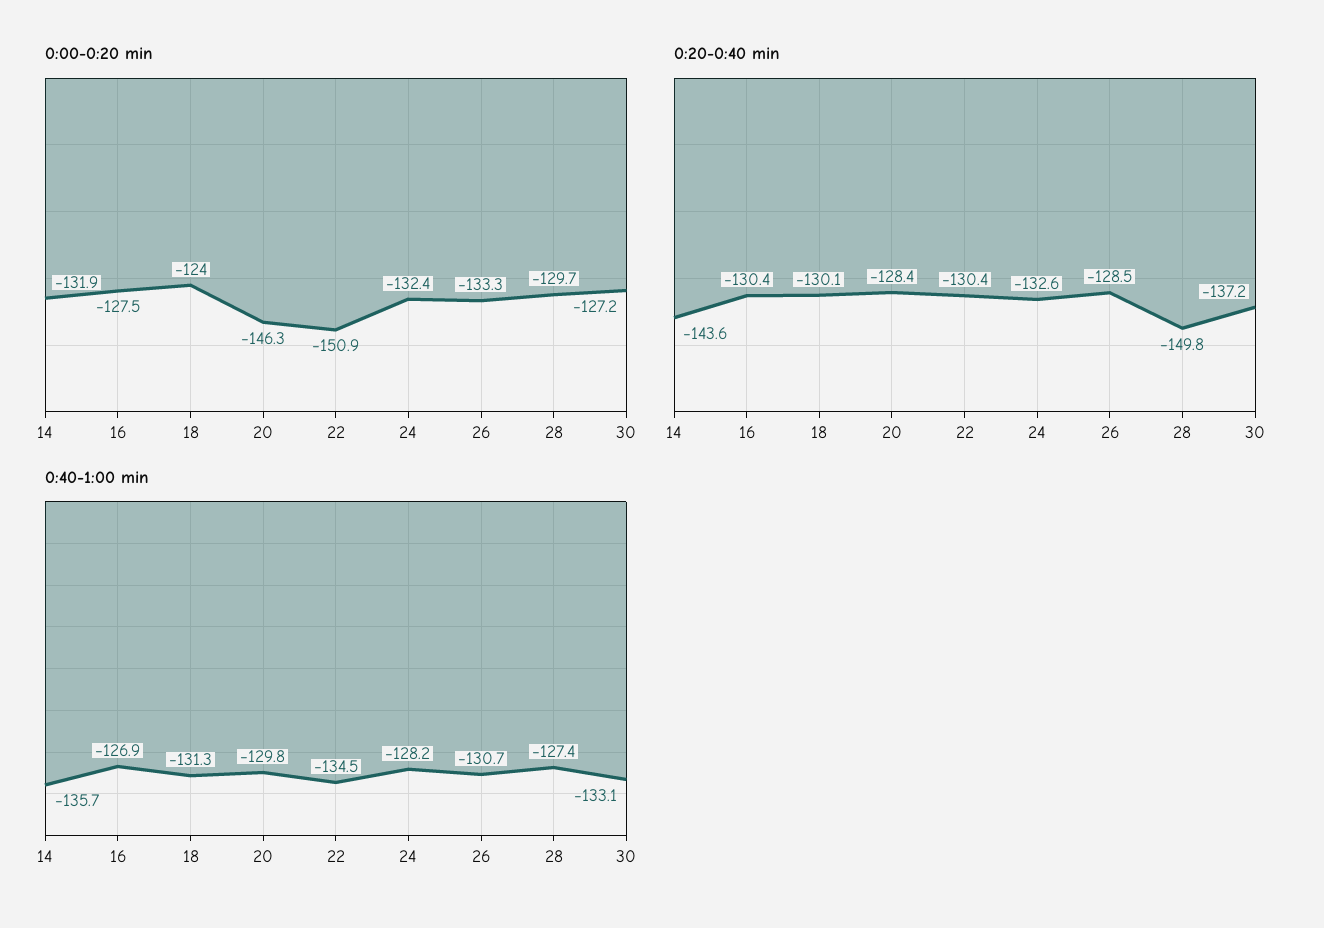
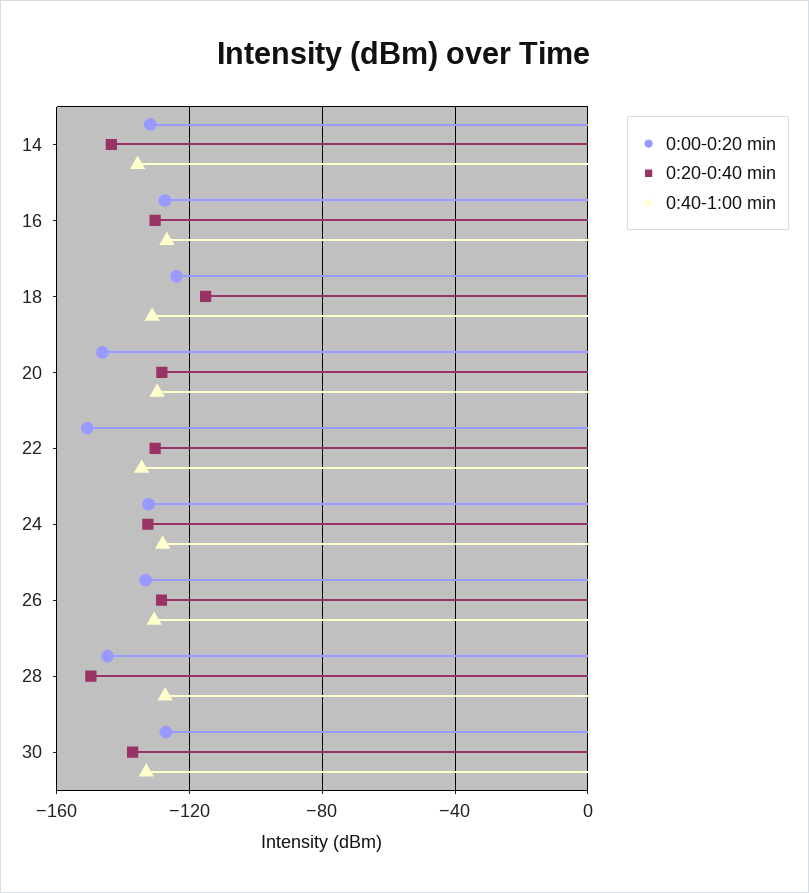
0:00-0:20 min, 28: -129.7 -> -145
0:20-0:40 min, 18: -130.1 -> -115

